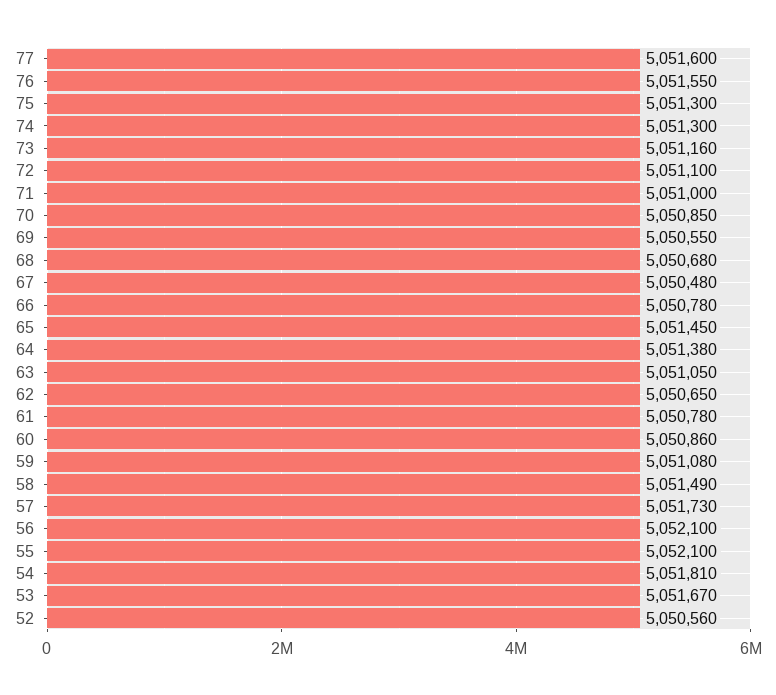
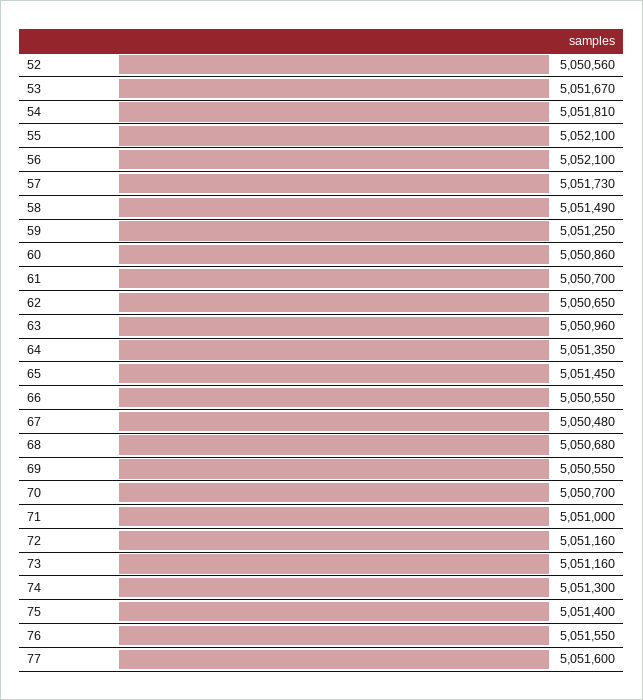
75: 5051300 -> 5051400
72: 5051100 -> 5051160
70: 5050850 -> 5050700
66: 5050780 -> 5050550
64: 5051380 -> 5051350
63: 5051050 -> 5050960
61: 5050780 -> 5050700
59: 5051080 -> 5051250

